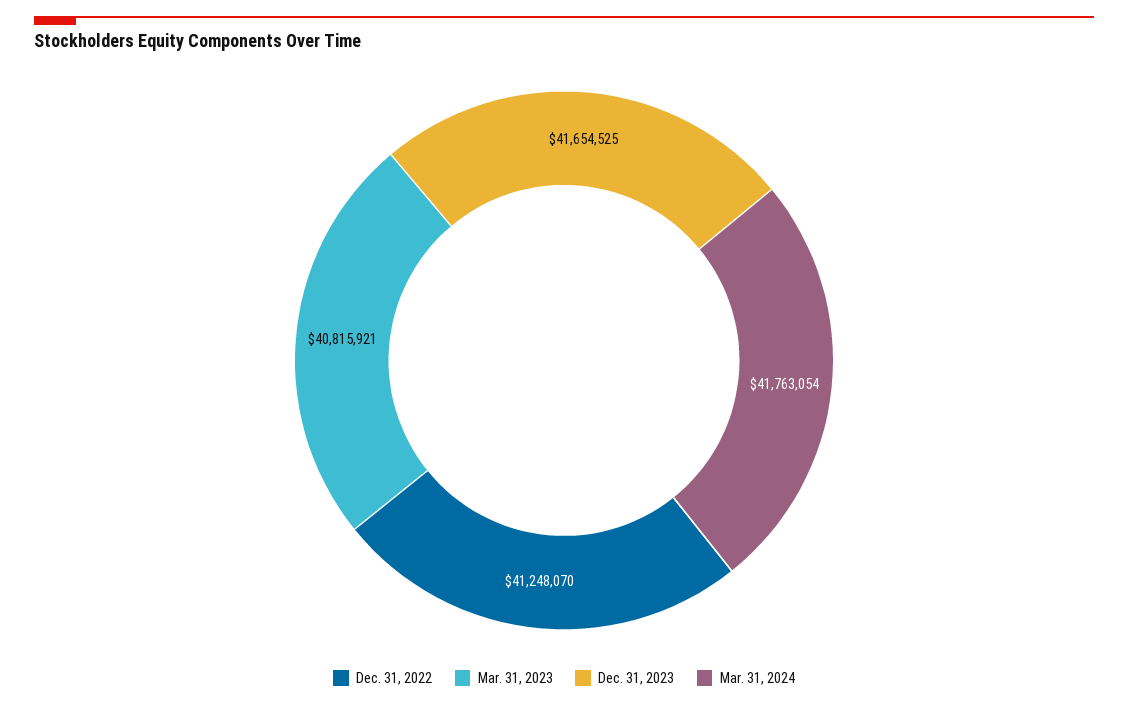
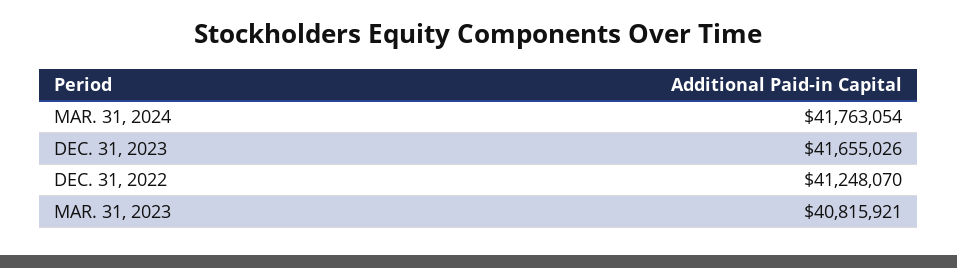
Dec. 31, 2023: 41654525 -> 41655026

